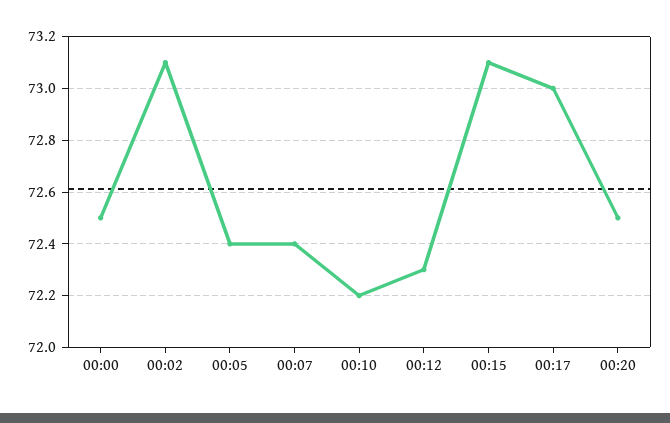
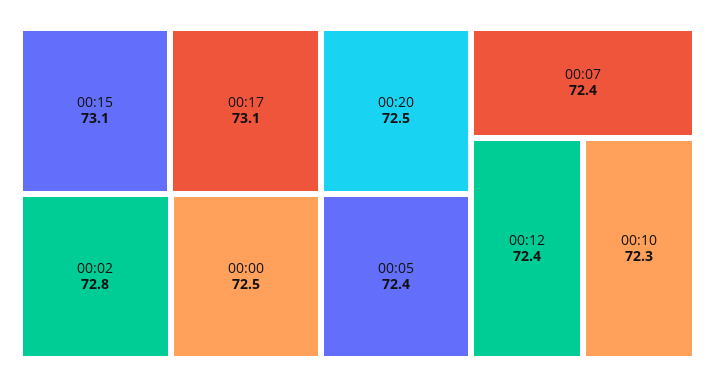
00:02: 73.1 -> 72.8
00:10: 72.2 -> 72.3
00:12: 72.3 -> 72.4
00:17: 73 -> 73.1

